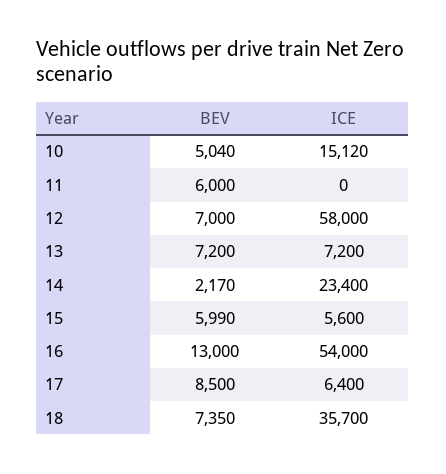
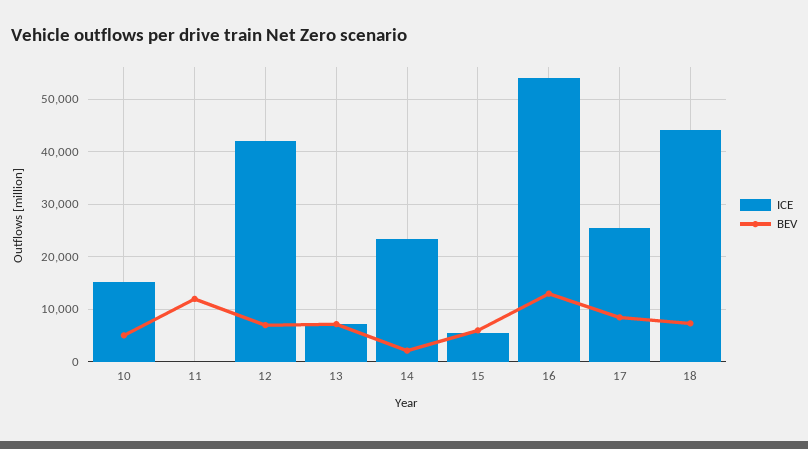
BEV, 11: 6000 -> 12000
ICE, 12: 58000 -> 42000
ICE, 17: 6400 -> 26000
ICE, 18: 35700 -> 44000

